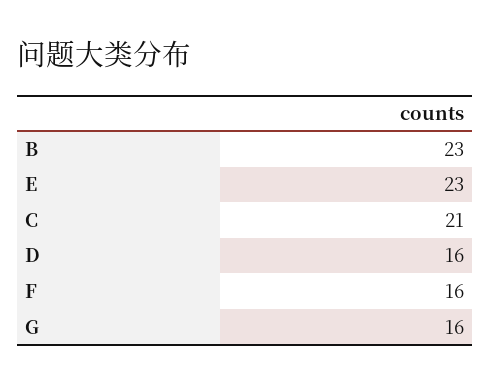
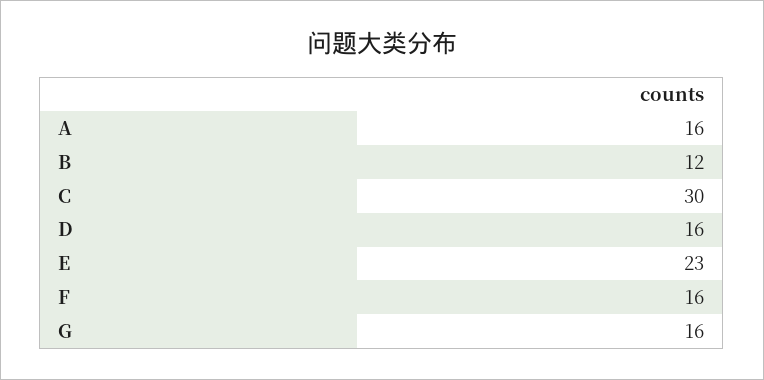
B: 23 -> 12
C: 21 -> 30
A: none -> 16

